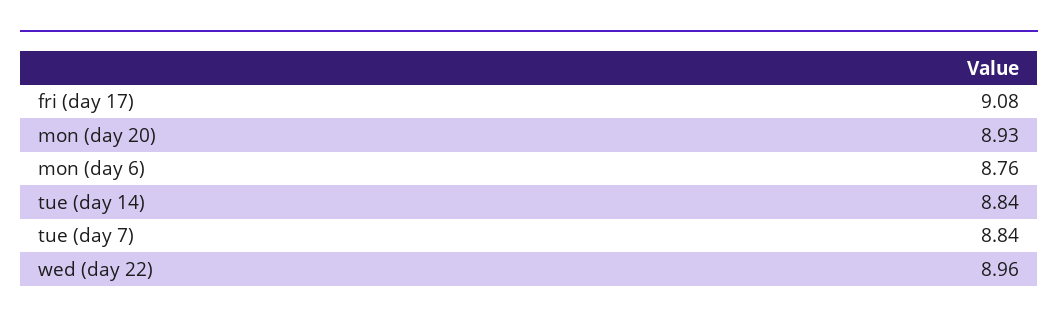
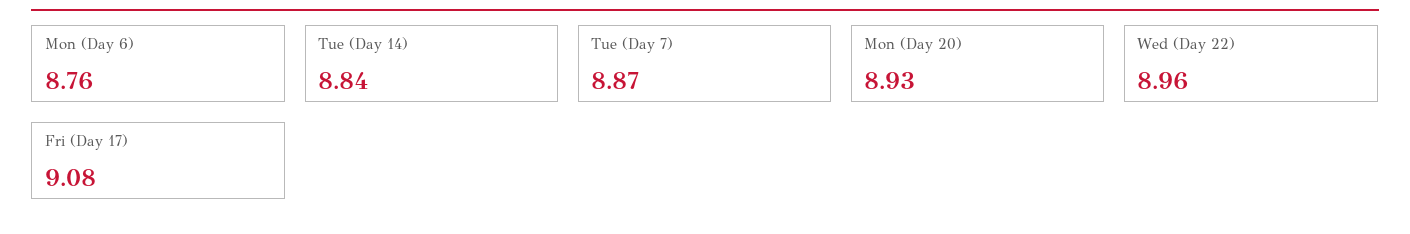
tue (day 7): 8.84 -> 8.87

